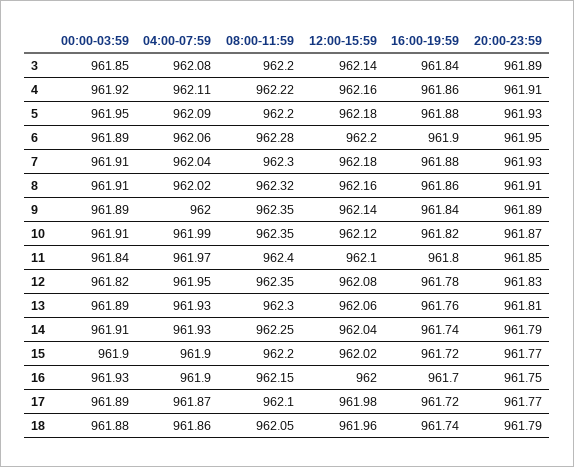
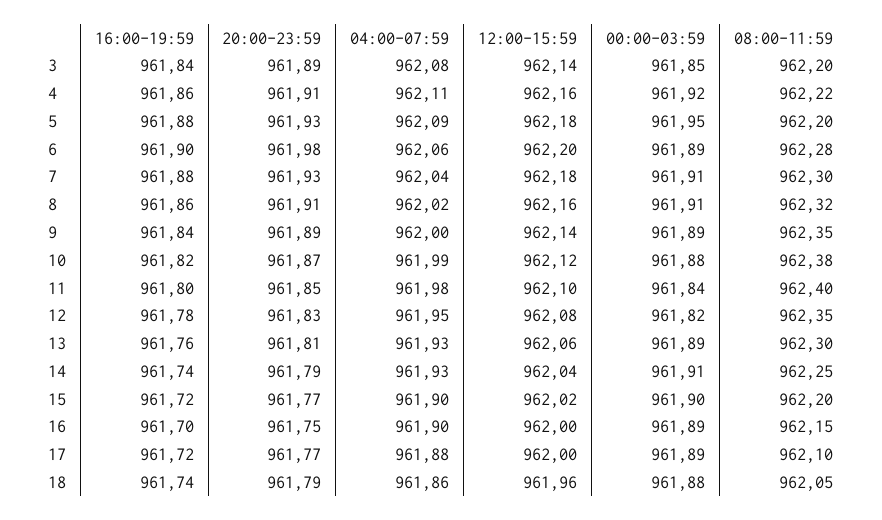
20:00-23:59, 6: 961.95 -> 961.98
00:00-03:59, 10: 961.91 -> 961.88
08:00-11:59, 10: 962.35 -> 962.38
04:00-07:59, 11: 961.97 -> 961.98
00:00-03:59, 16: 961.93 -> 961.89
04:00-07:59, 17: 961.87 -> 961.88
12:00-15:59, 17: 961.98 -> 962

